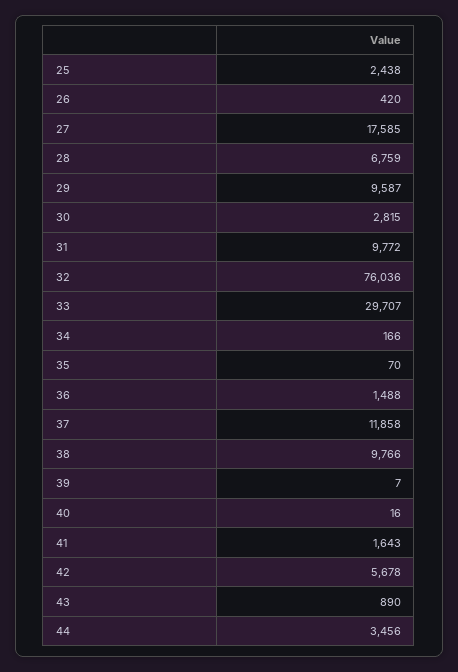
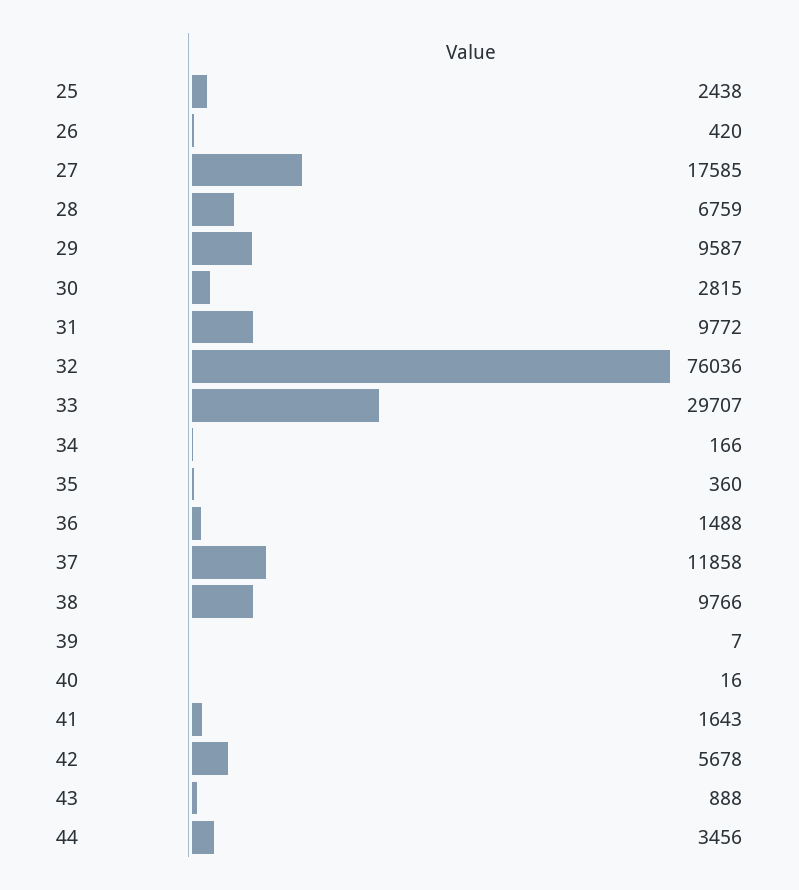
35: 70 -> 360
43: 890 -> 888

